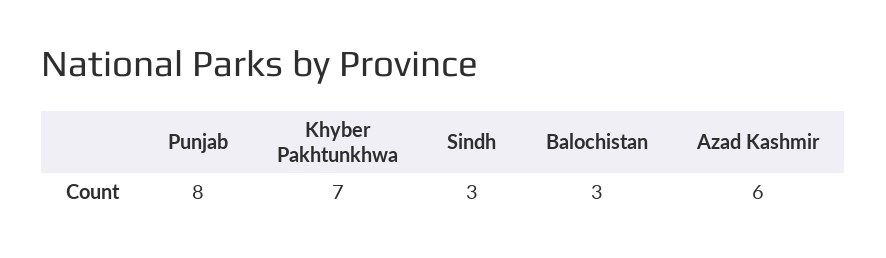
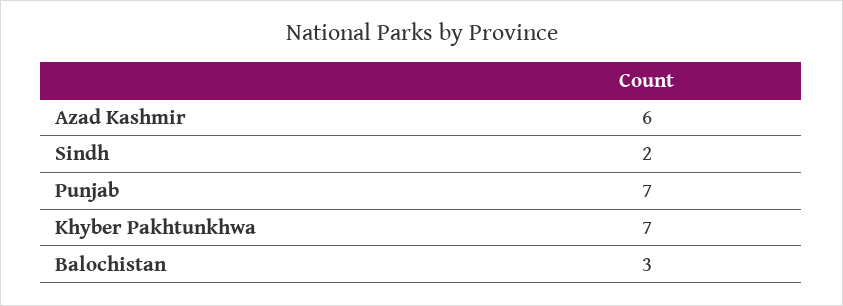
Punjab: 8 -> 7
Sindh: 3 -> 2

